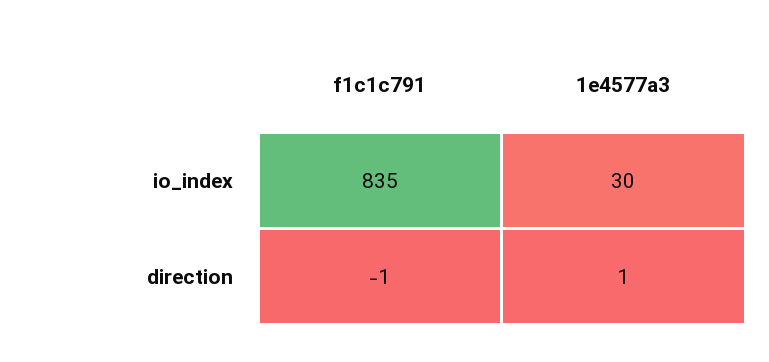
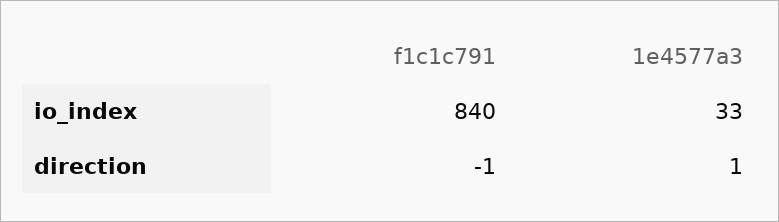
f1c1c791, io_index: 835 -> 840
1e4577a3, io_index: 30 -> 33

